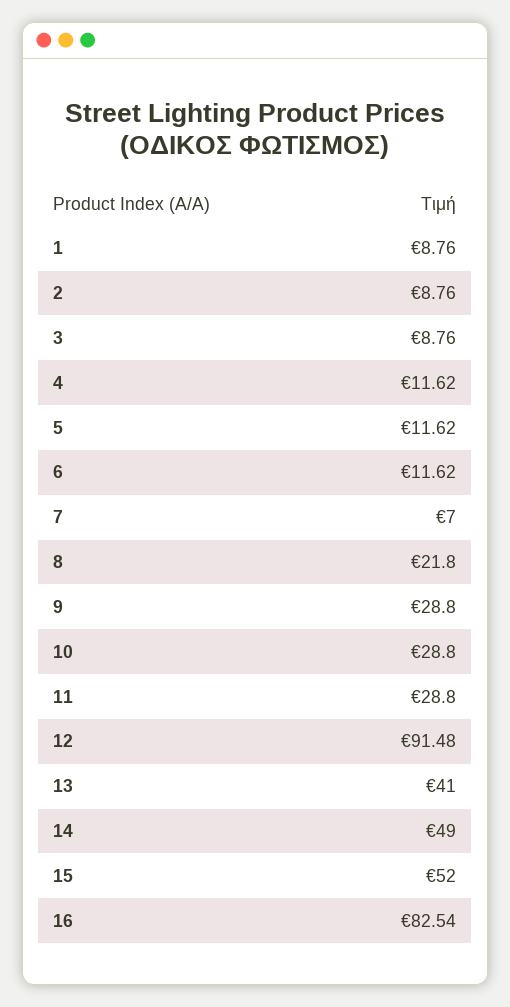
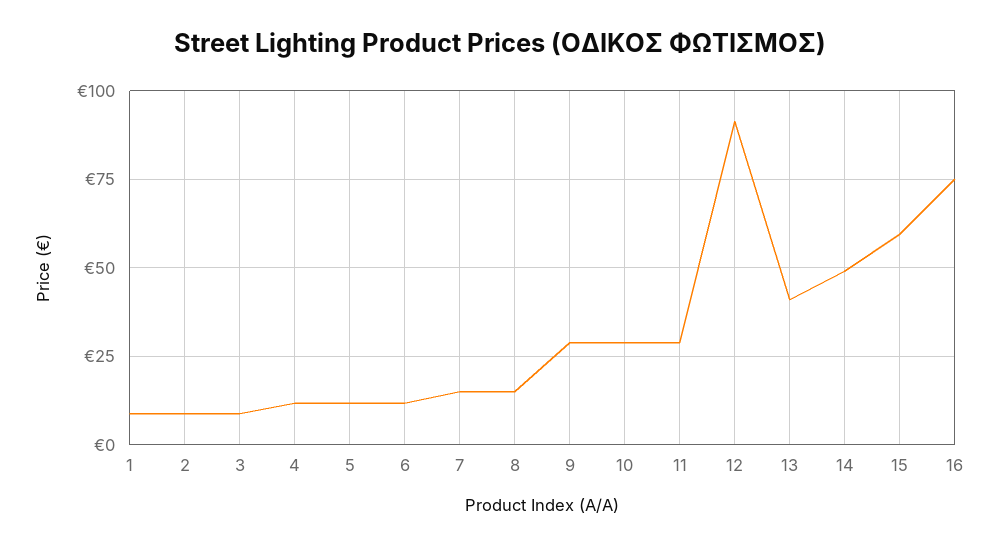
7: 7 -> 15
8: 21.8 -> 15
15: 52 -> 60
16: 82.54 -> 75

